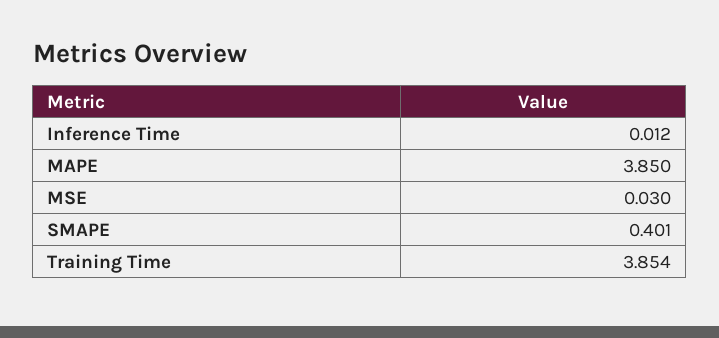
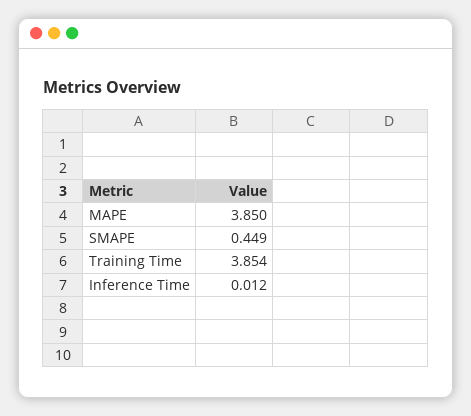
MSE: 0.03 -> none
SMAPE: 0.401 -> 0.449

